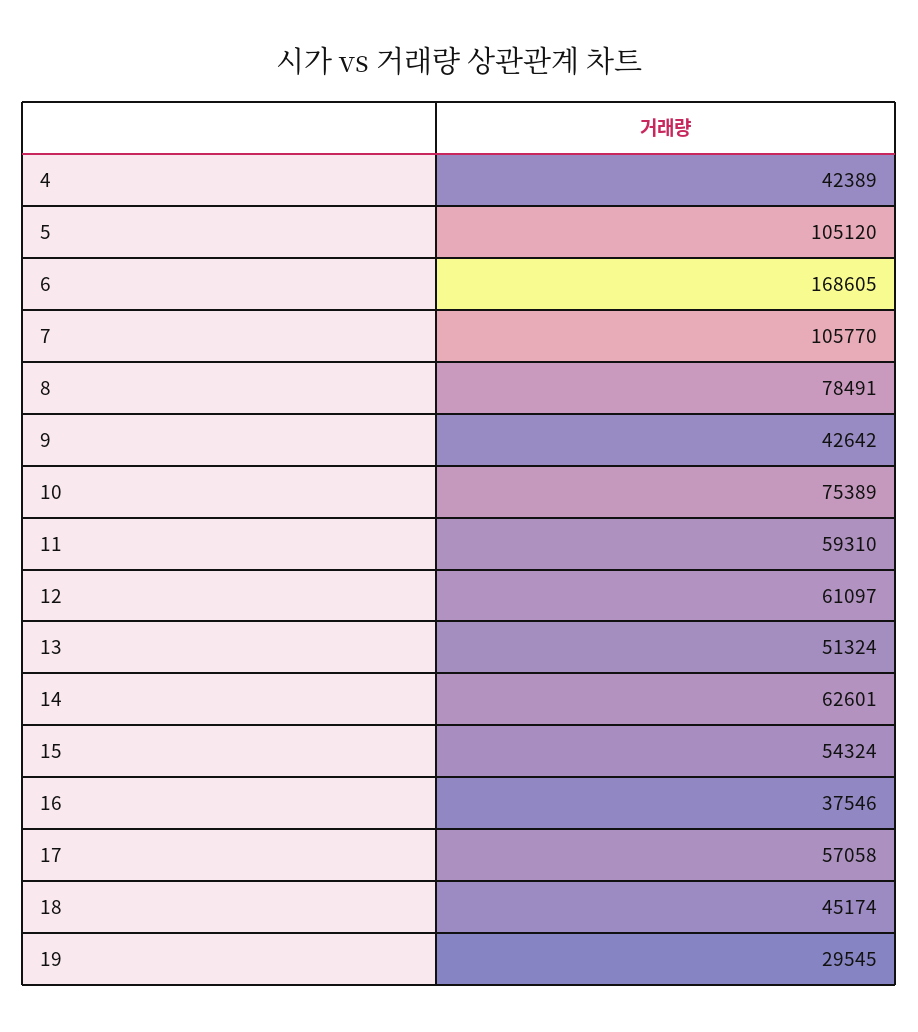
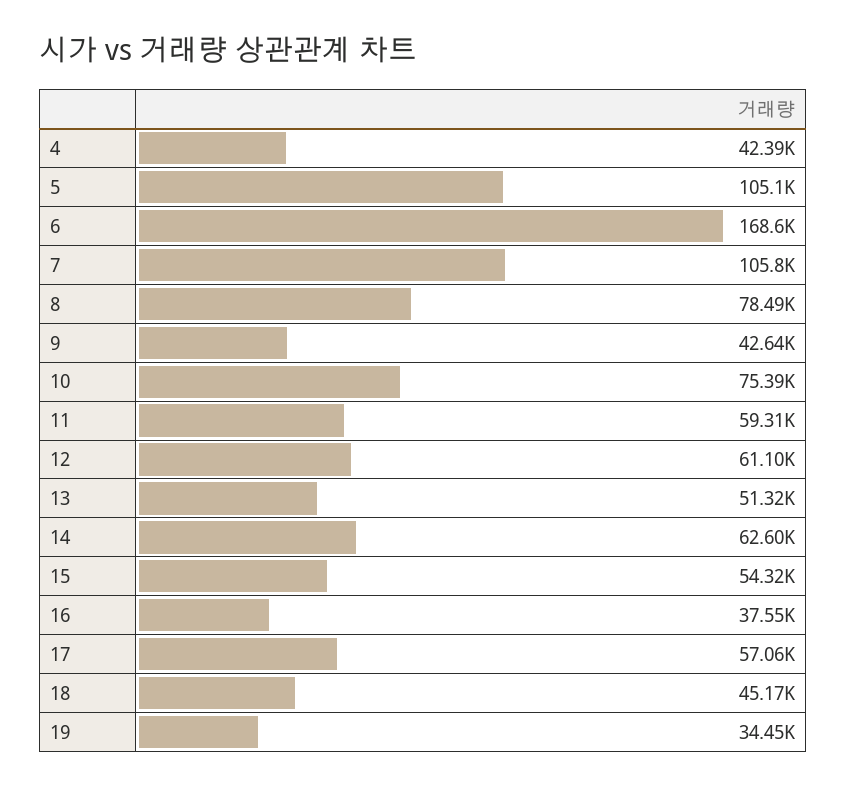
19: 29545 -> 34450

